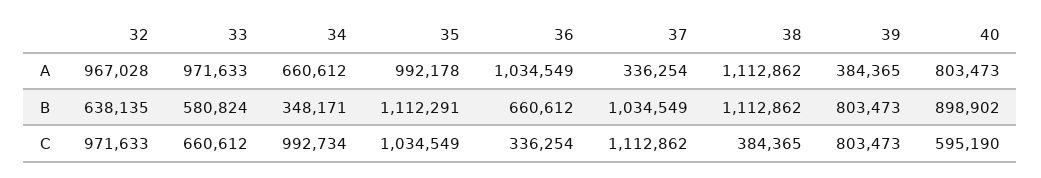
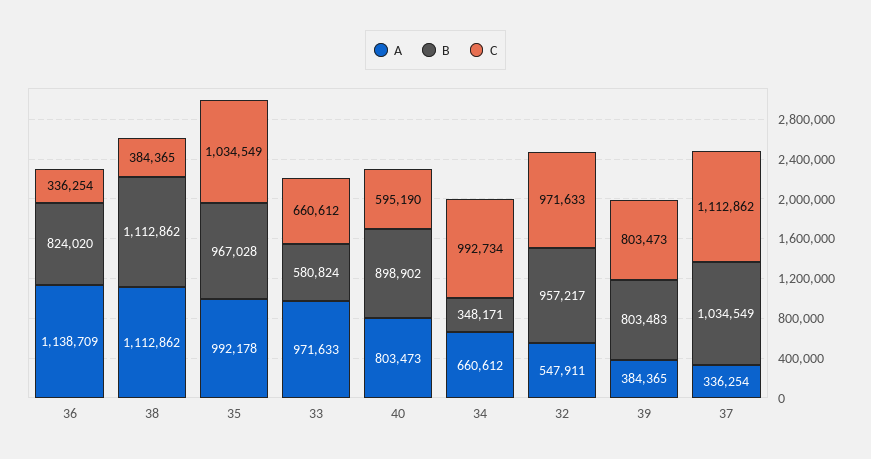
A, 32: 967028 -> 547911
A, 36: 1034549 -> 1138709
B, 32: 638135 -> 957217
B, 35: 1112291 -> 967028
B, 36: 660612 -> 824020
B, 39: 803473 -> 803483

